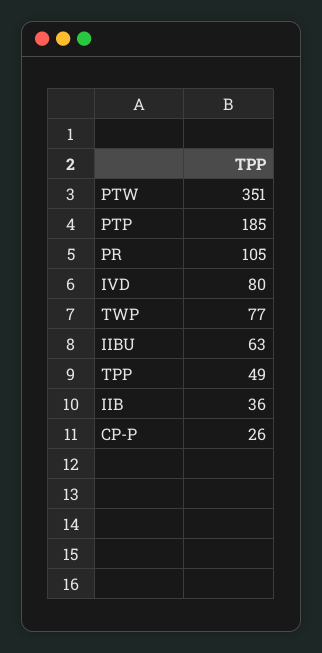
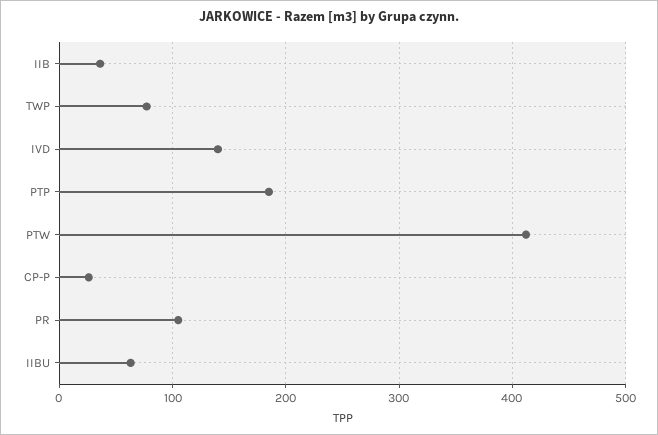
PTW: 351 -> 410
IVD: 80 -> 140
TPP: 49 -> none

